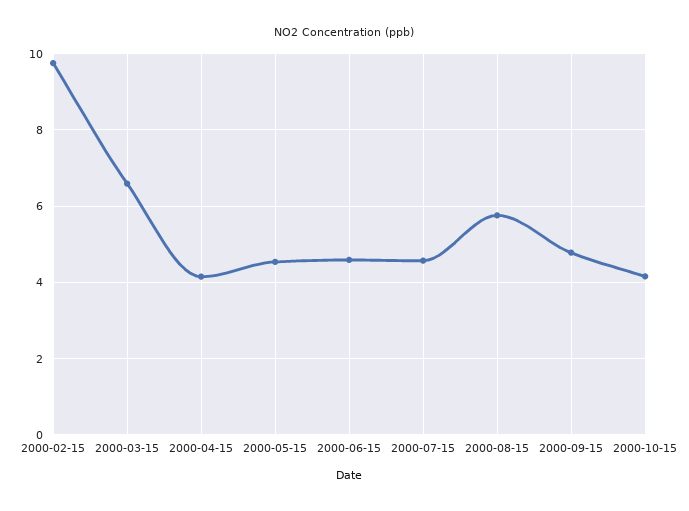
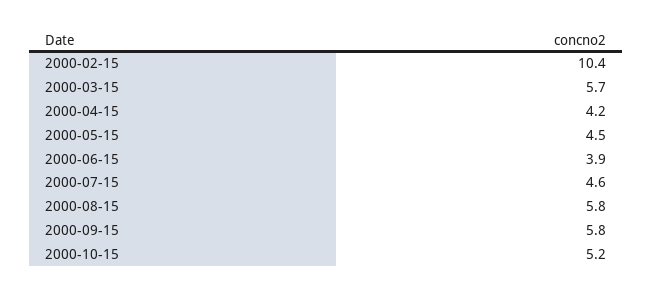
2000-02-15: 9.8 -> 10.4
2000-03-15: 6.6 -> 5.7
2000-06-15: 4.6 -> 3.9
2000-09-15: 4.8 -> 5.8
2000-10-15: 4.2 -> 5.2

